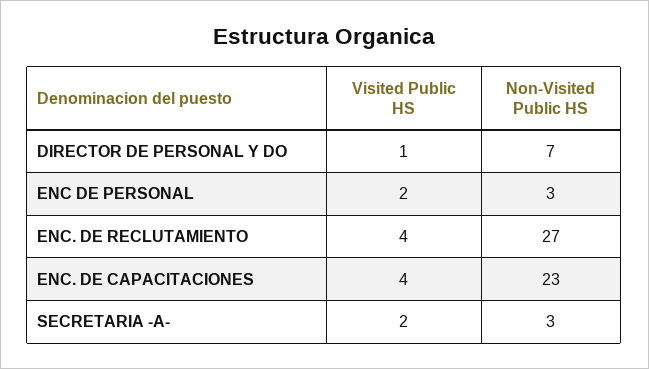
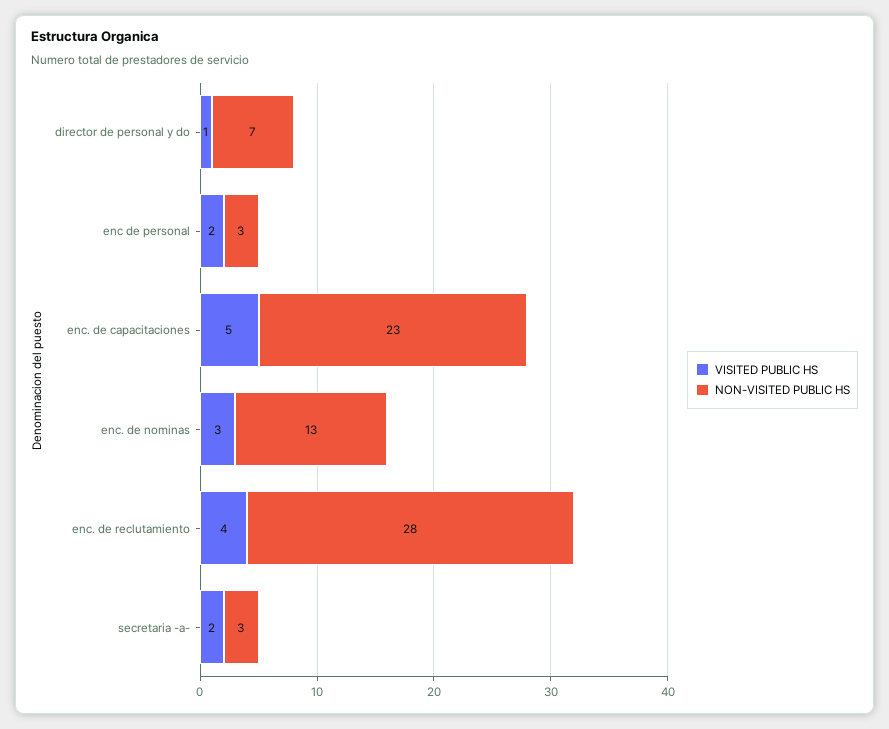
Non-Visited Public HS, ENC. DE RECLUTAMIENTO: 27 -> 28
Visited Public HS, ENC. DE CAPACITACIONES: 4 -> 5
Visited Public HS, enc. de nominas: none -> 3
Non-Visited Public HS, enc. de nominas: none -> 13

